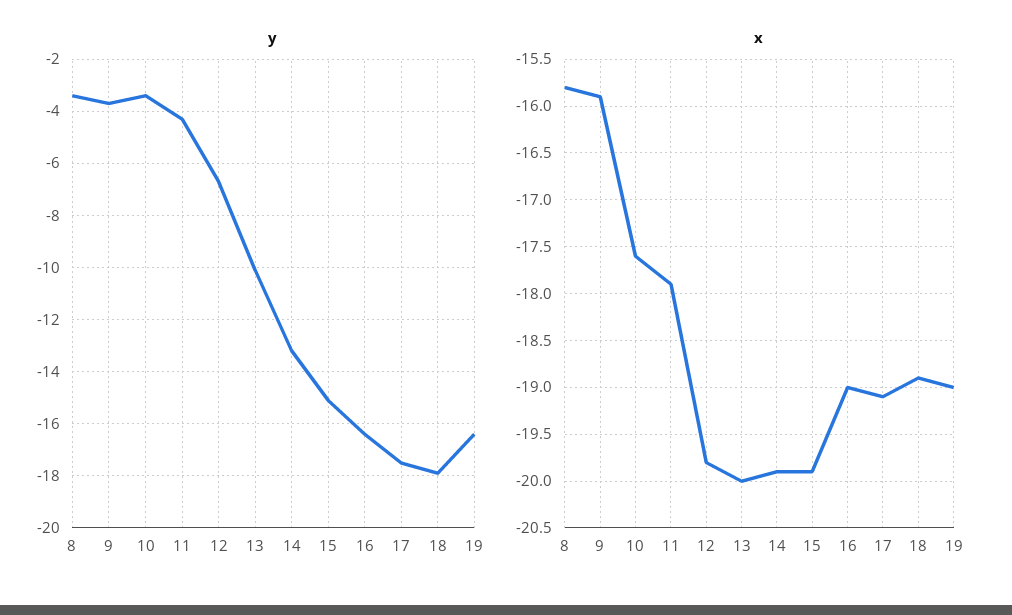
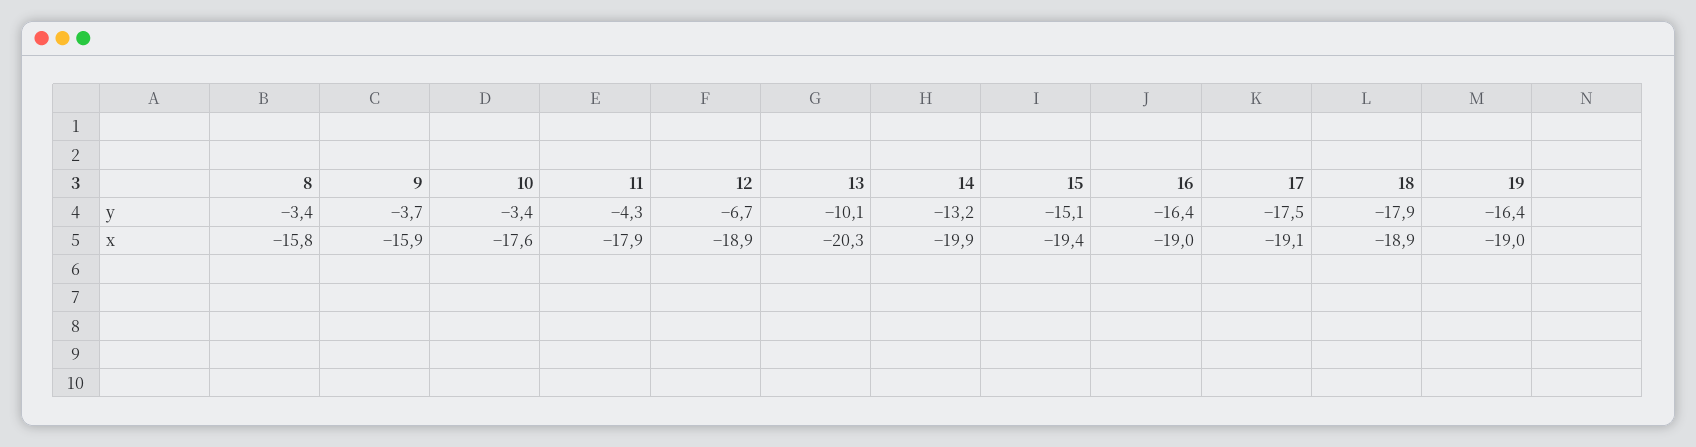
x, 12: -19.8 -> -18.9
x, 13: -20 -> -20.3
x, 15: -19.9 -> -19.4

